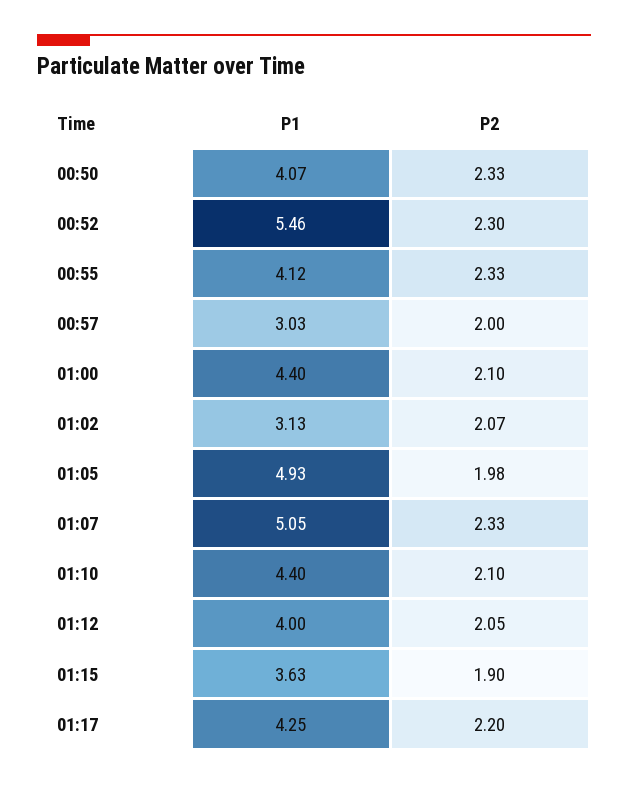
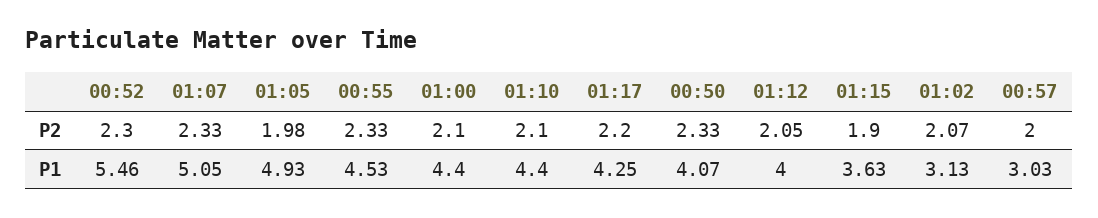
P1, 00:55: 4.12 -> 4.53

